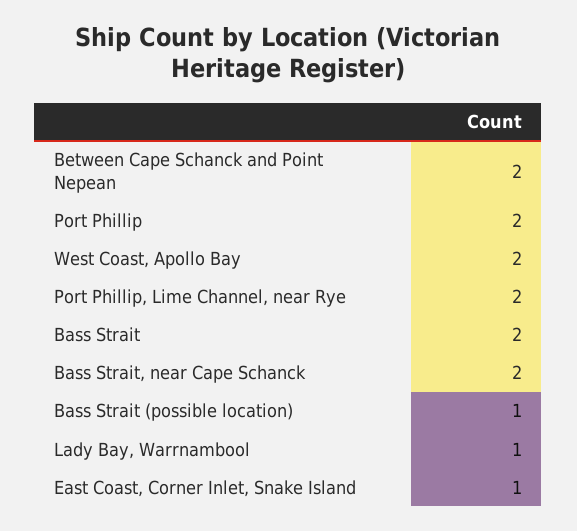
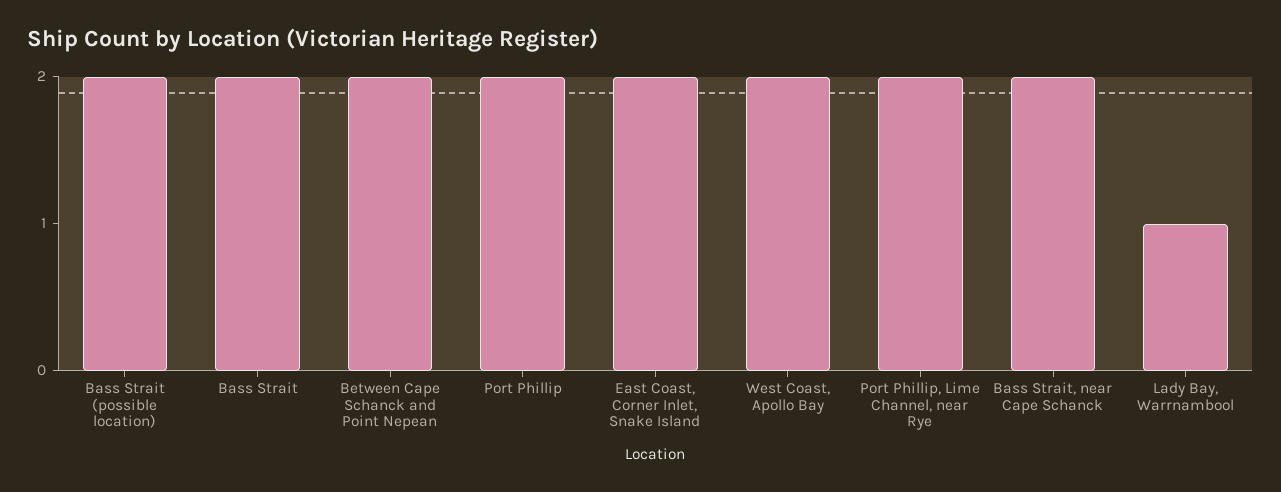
Bass Strait (possible location): 1 -> 2
East Coast, Corner Inlet, Snake Island: 1 -> 2

